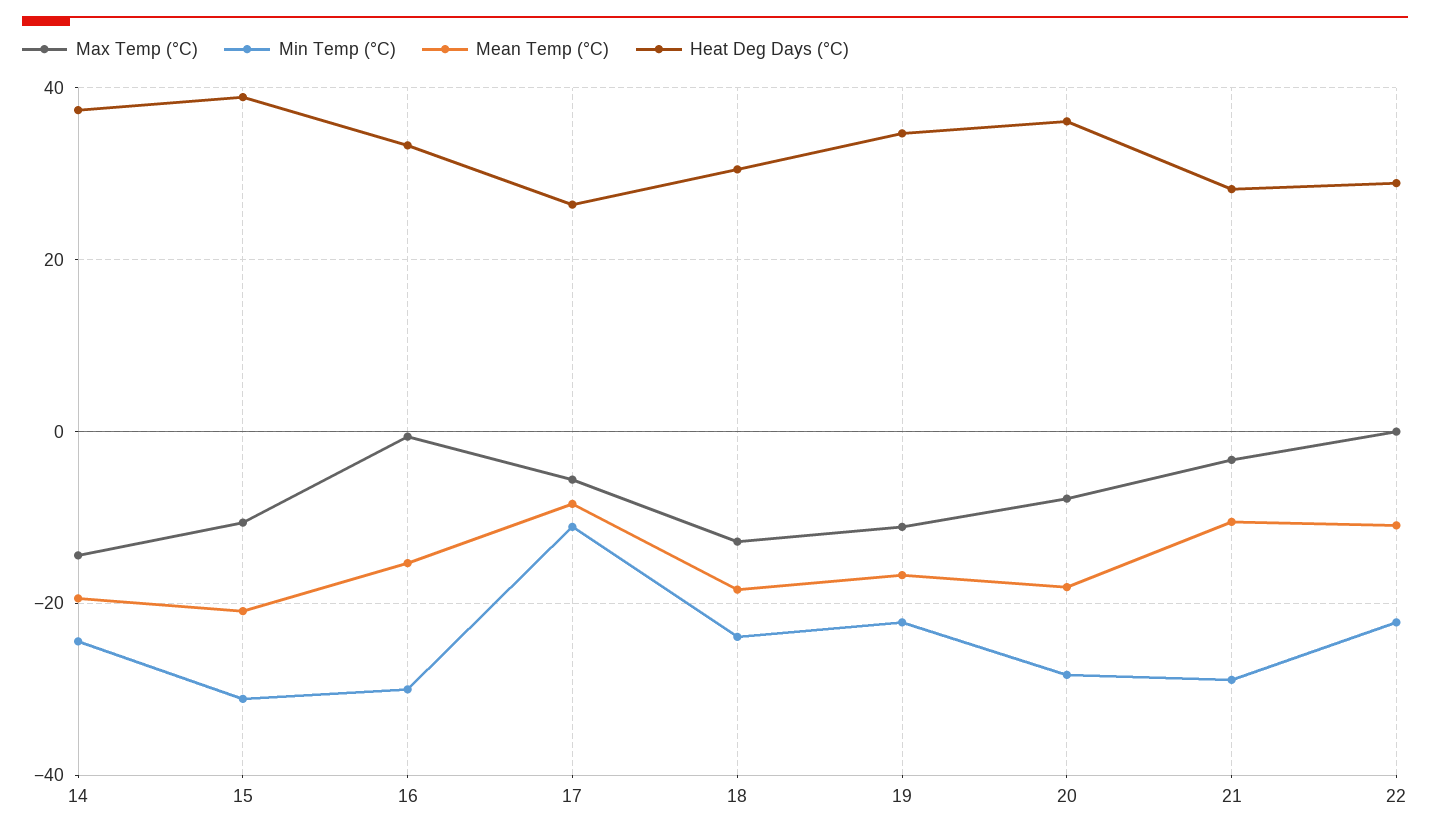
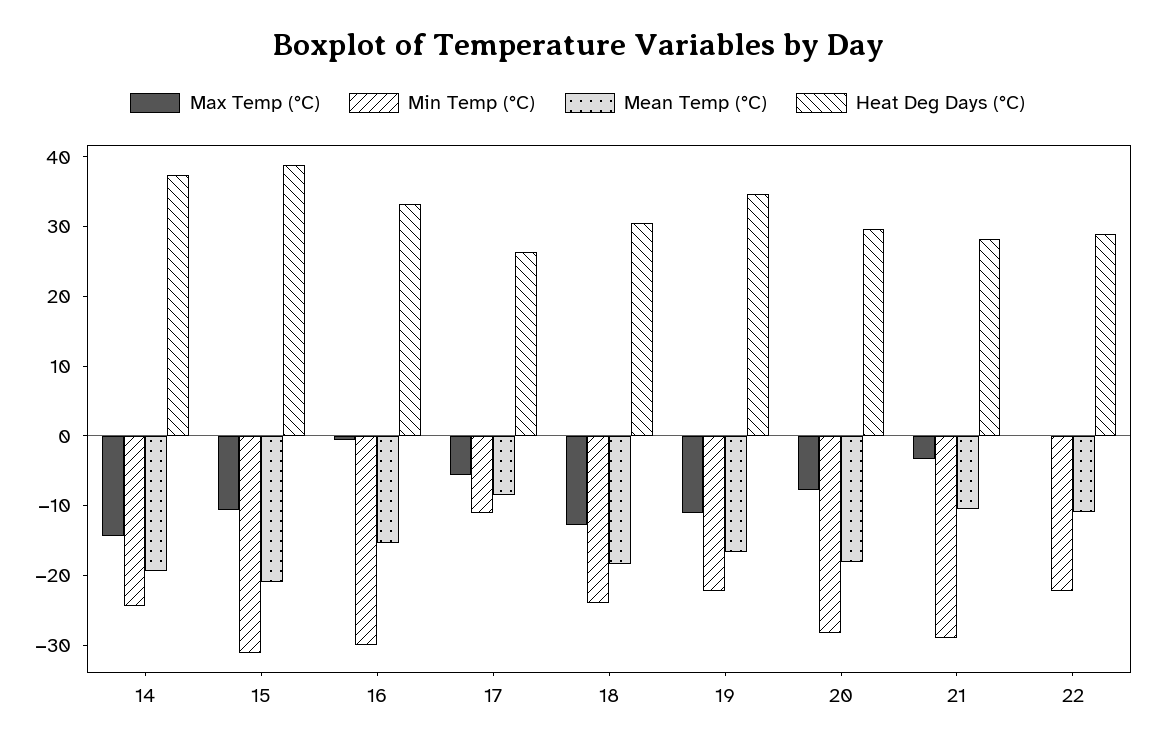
Heat Deg Days (°C), 20: 36 -> 30

